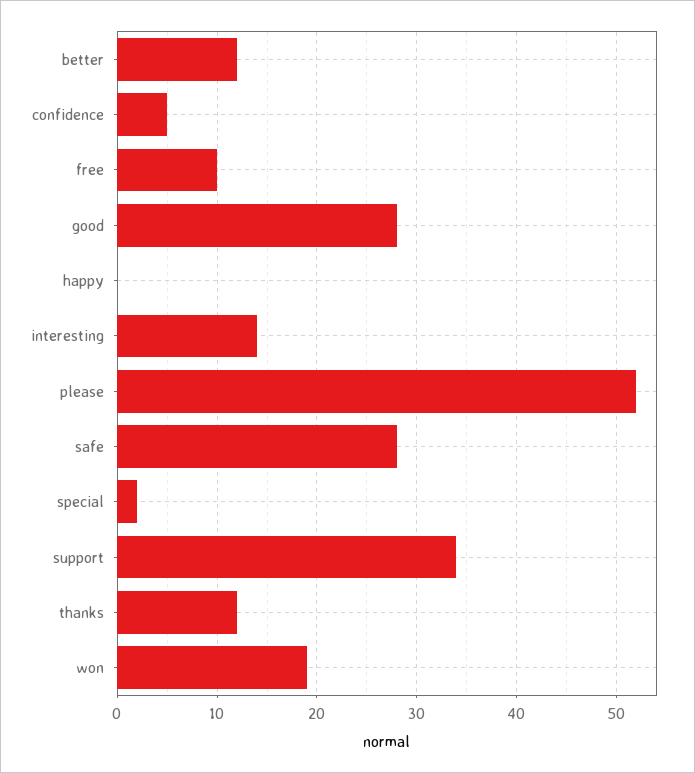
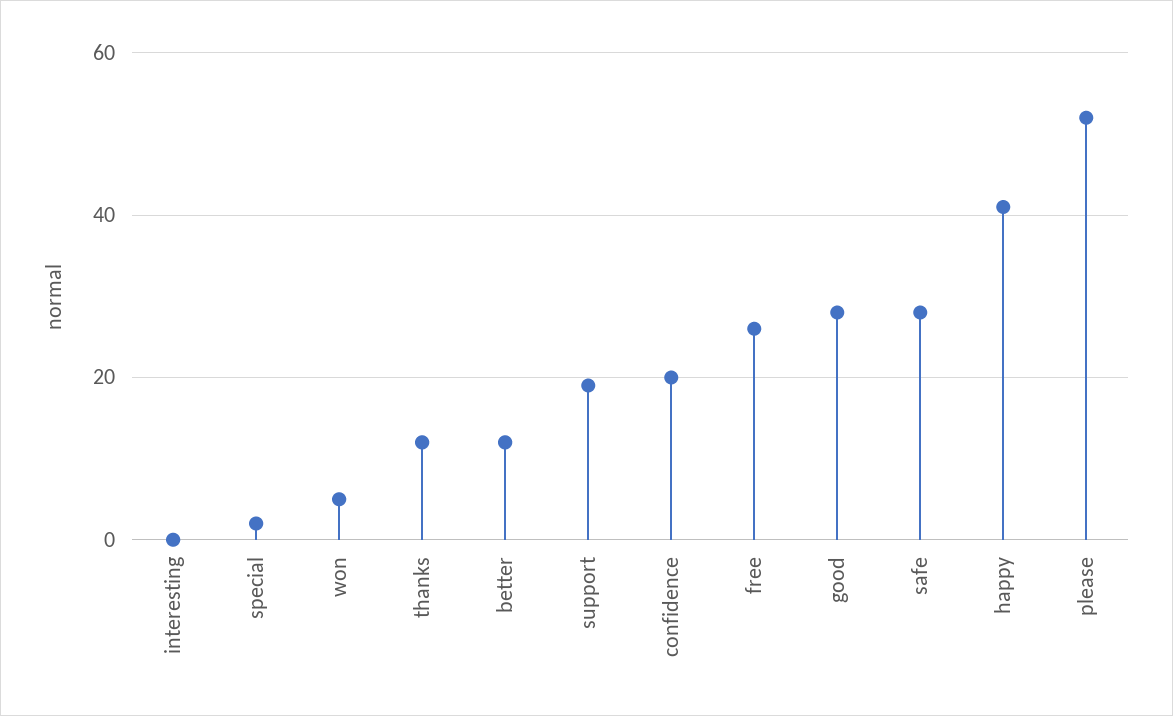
confidence: 5 -> 20
free: 10 -> 25
happy: 0 -> 40
interesting: 14 -> 0
support: 34 -> 20
won: 19 -> 5

